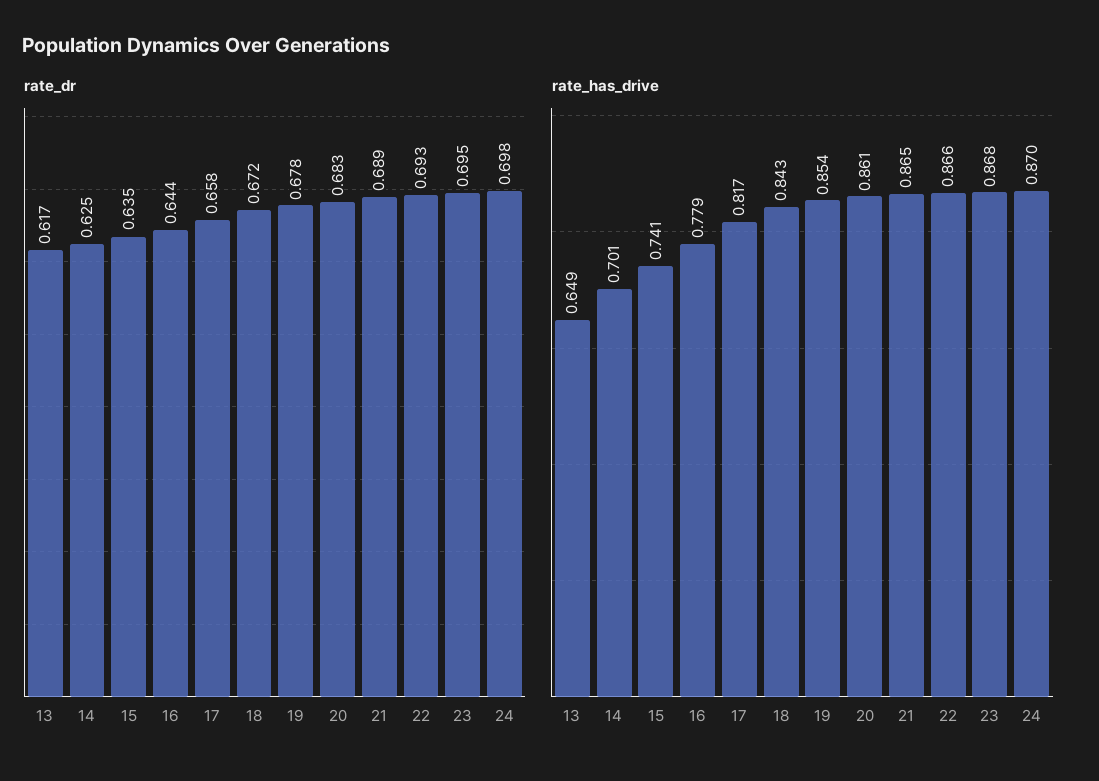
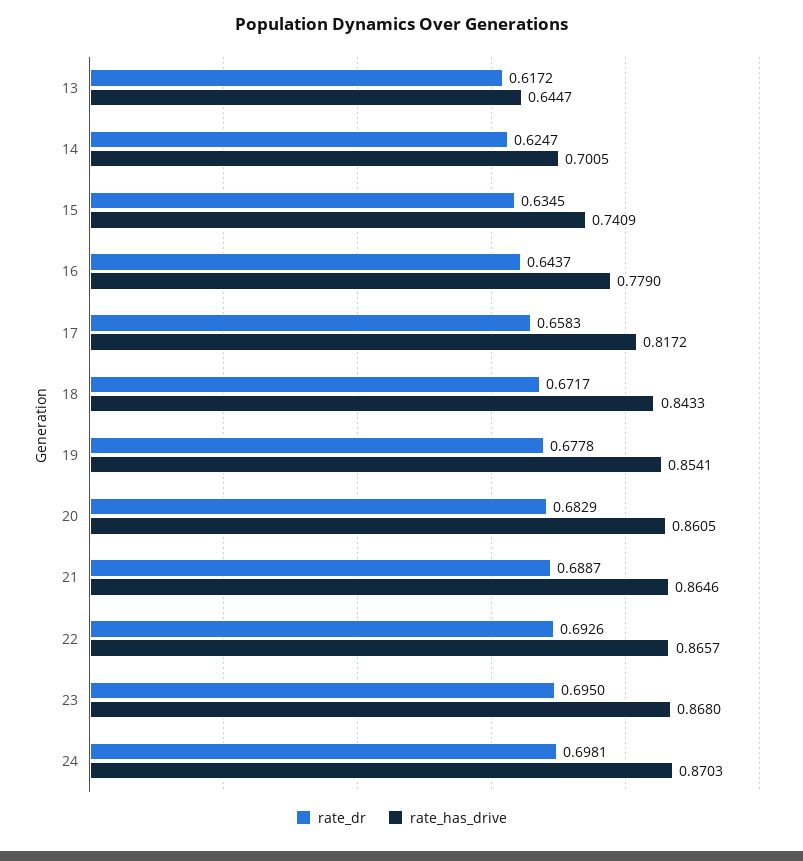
rate_has_drive, 13: 0.649 -> 0.6447

